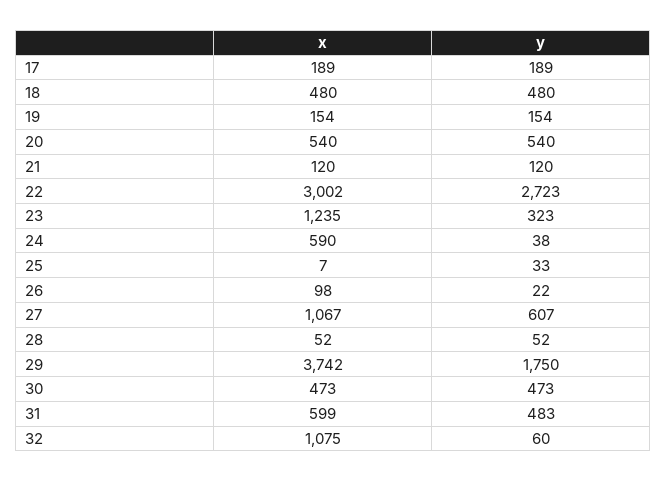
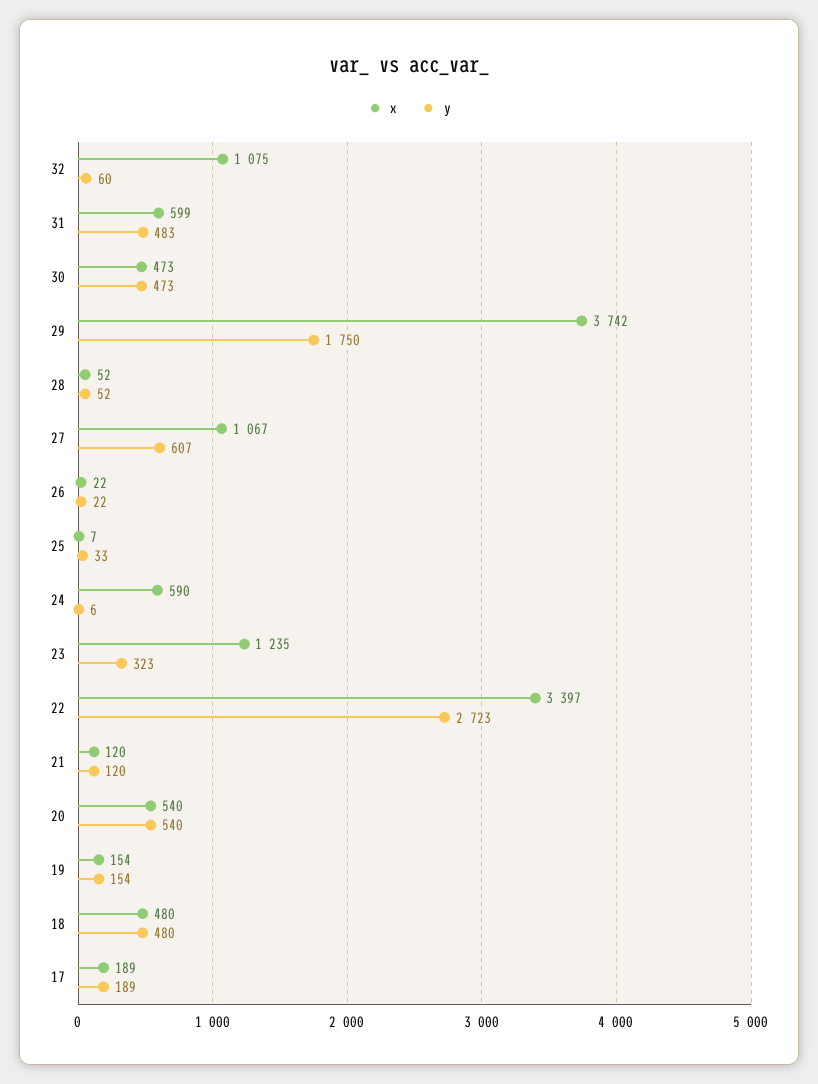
x, 22: 3002 -> 3397
y, 24: 38 -> 6
x, 26: 98 -> 22

